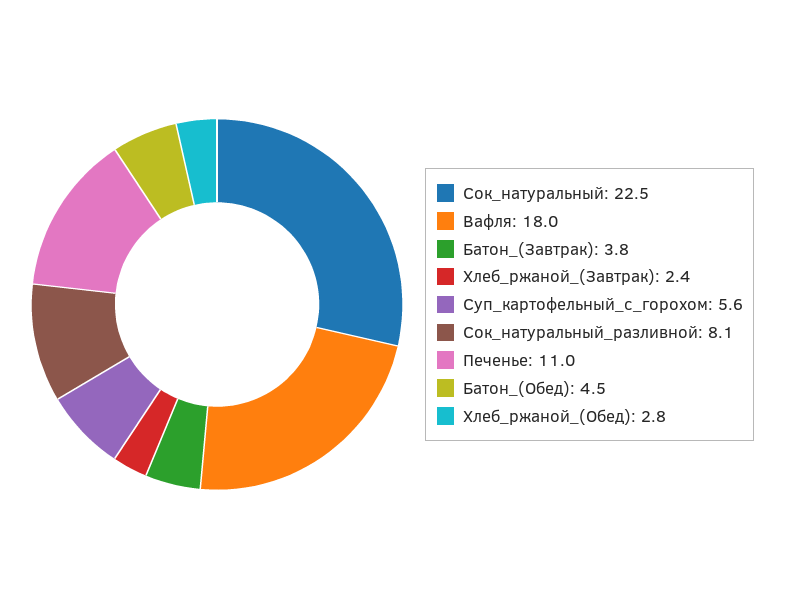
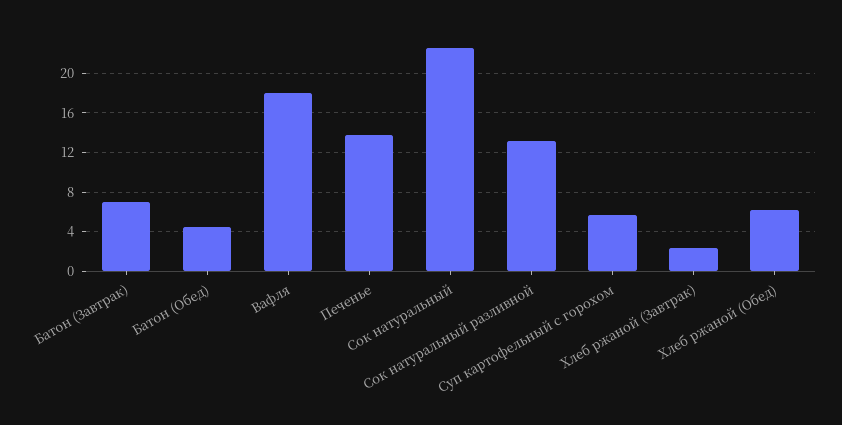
Батон_(Завтрак): 3.8 -> 7
Сок_натуральный_разливной: 8.1 -> 13
Печенье: 11 -> 14
Хлеб_ржаной_(Обед): 2.8 -> 6

